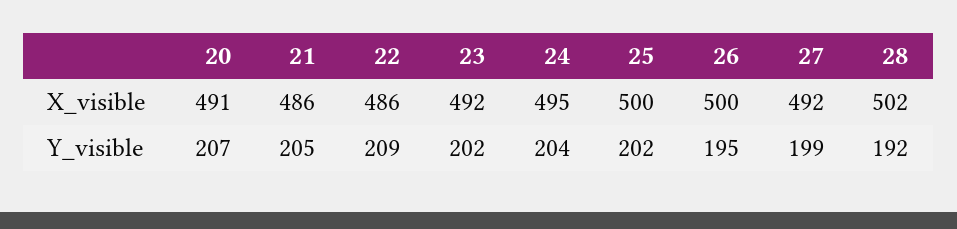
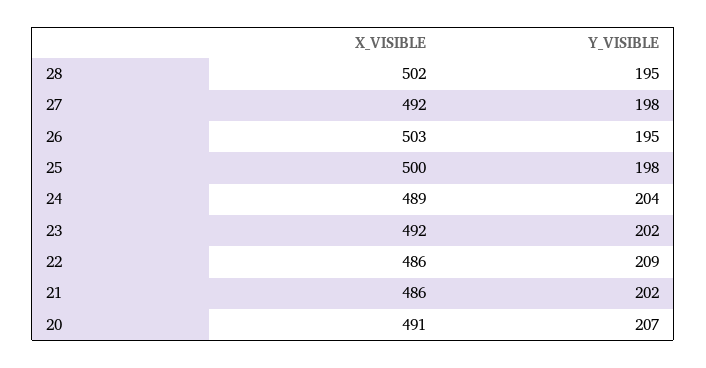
24, X_visible: 495 -> 489
26, X_visible: 500 -> 503
21, Y_visible: 205 -> 202
25, Y_visible: 202 -> 198
27, Y_visible: 199 -> 198
28, Y_visible: 192 -> 195

